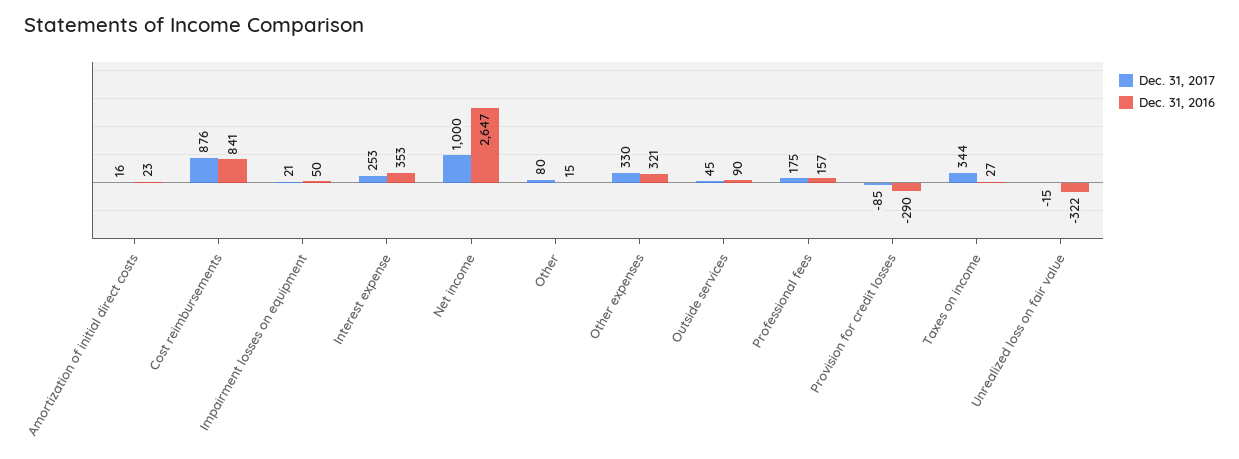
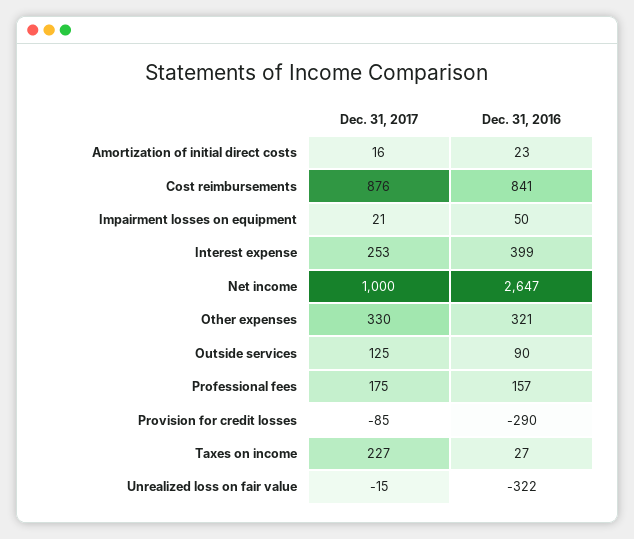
Dec. 31, 2016, Interest expense: 353 -> 399
Dec. 31, 2017, Other: 80 -> none
Dec. 31, 2016, Other: 15 -> none
Dec. 31, 2017, Outside services: 45 -> 125
Dec. 31, 2017, Taxes on income: 344 -> 227

